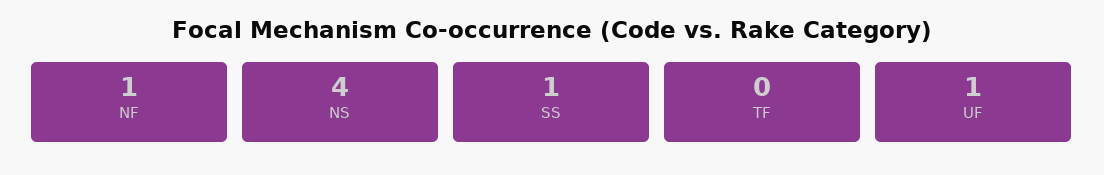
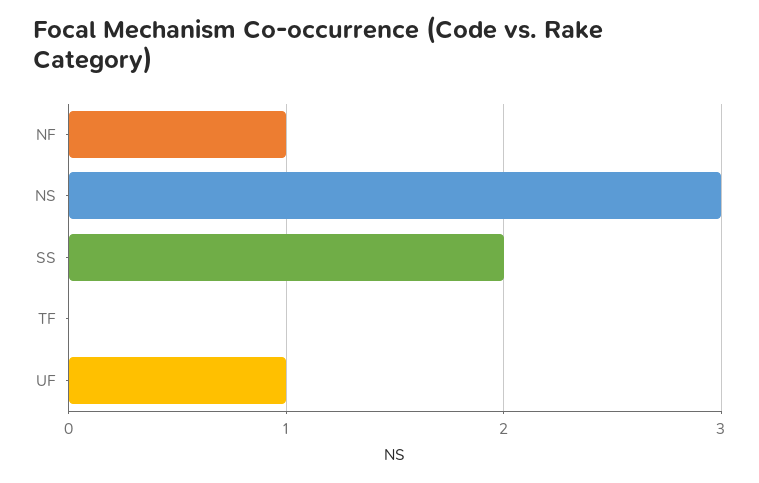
NS: 4 -> 3
SS: 1 -> 2

